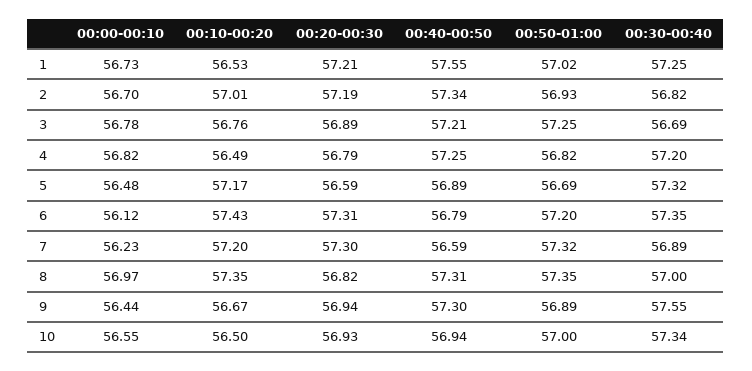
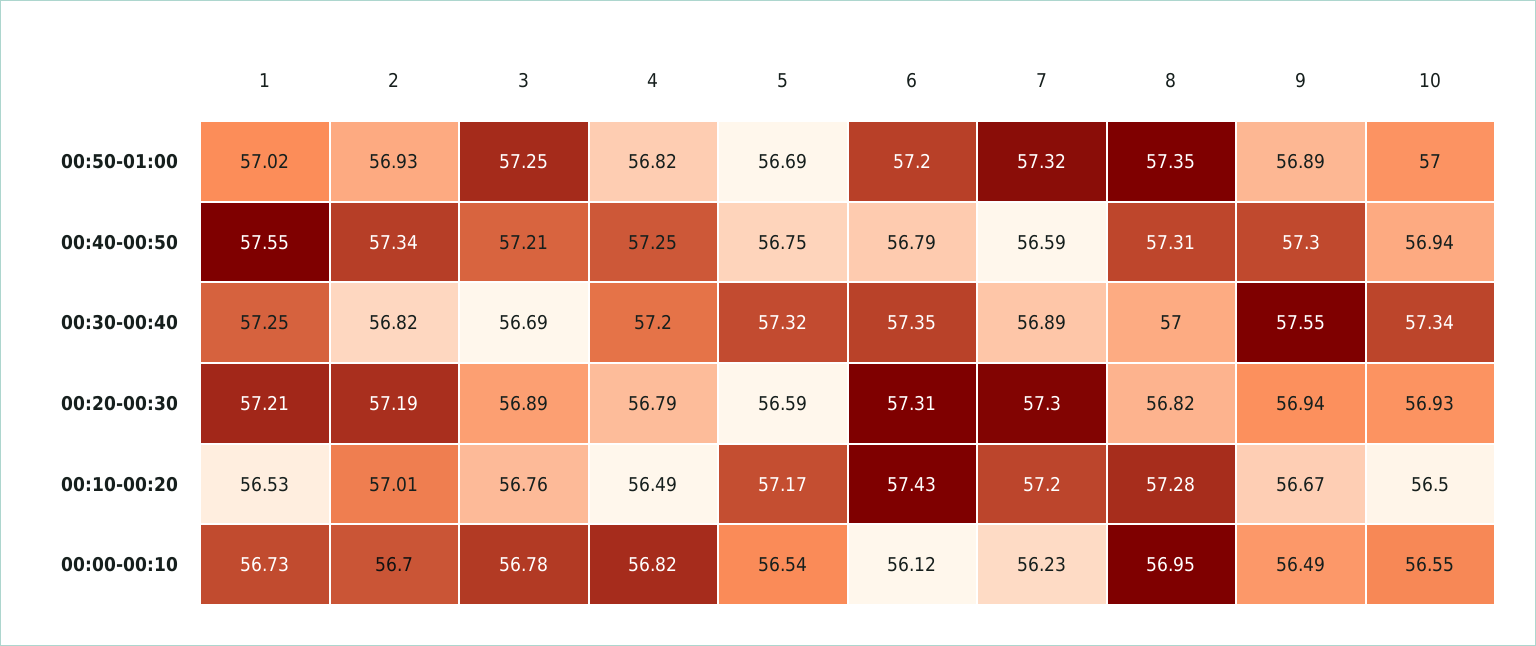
00:00-00:10, 5: 56.48 -> 56.54
00:40-00:50, 5: 56.89 -> 56.75
00:00-00:10, 8: 56.97 -> 56.95
00:10-00:20, 8: 57.35 -> 57.28
00:00-00:10, 9: 56.44 -> 56.49

